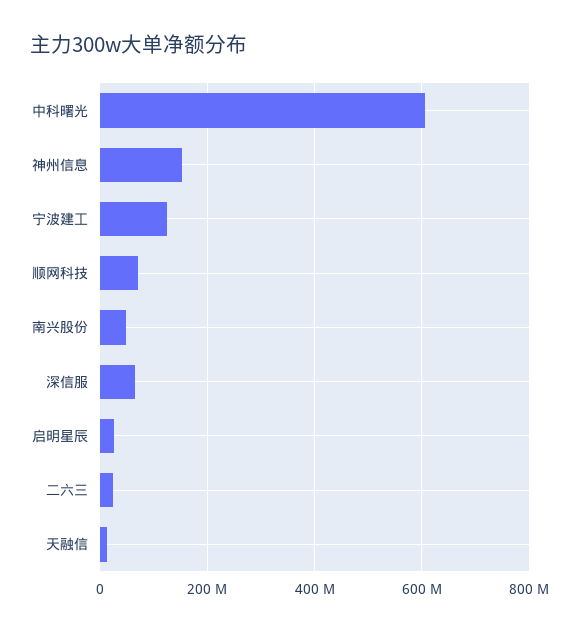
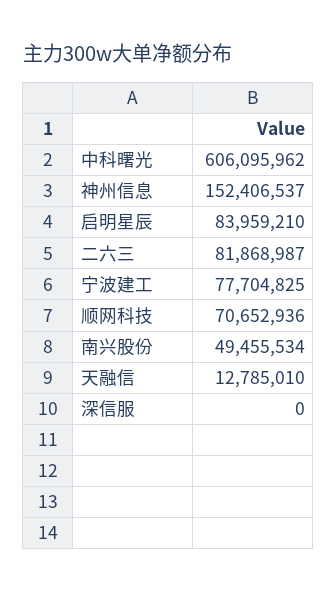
宁波建工: 120000000 -> 77704825
深信服: 60000000 -> 0
启明星辰: 20000000 -> 83959210
二六三: 20000000 -> 81868987

